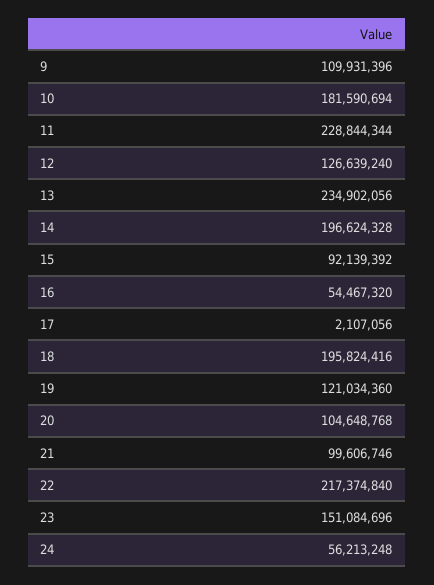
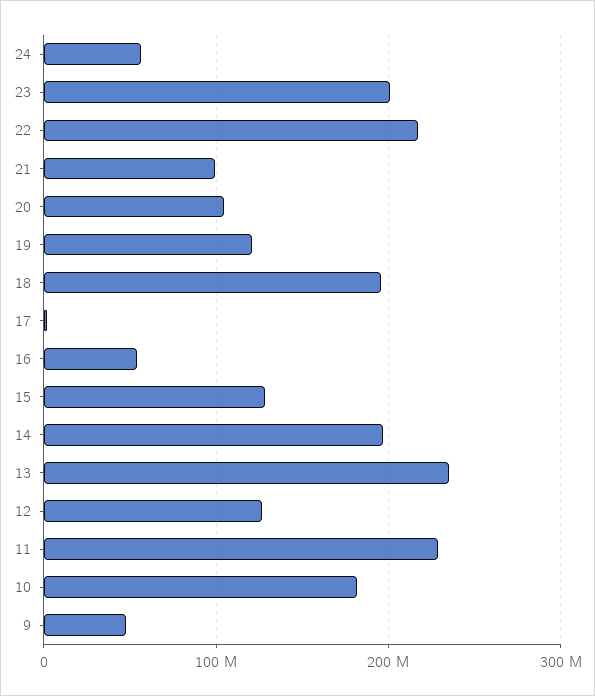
9: 109931396 -> 50000000
15: 92139392 -> 130000000
23: 151084696 -> 200000000

